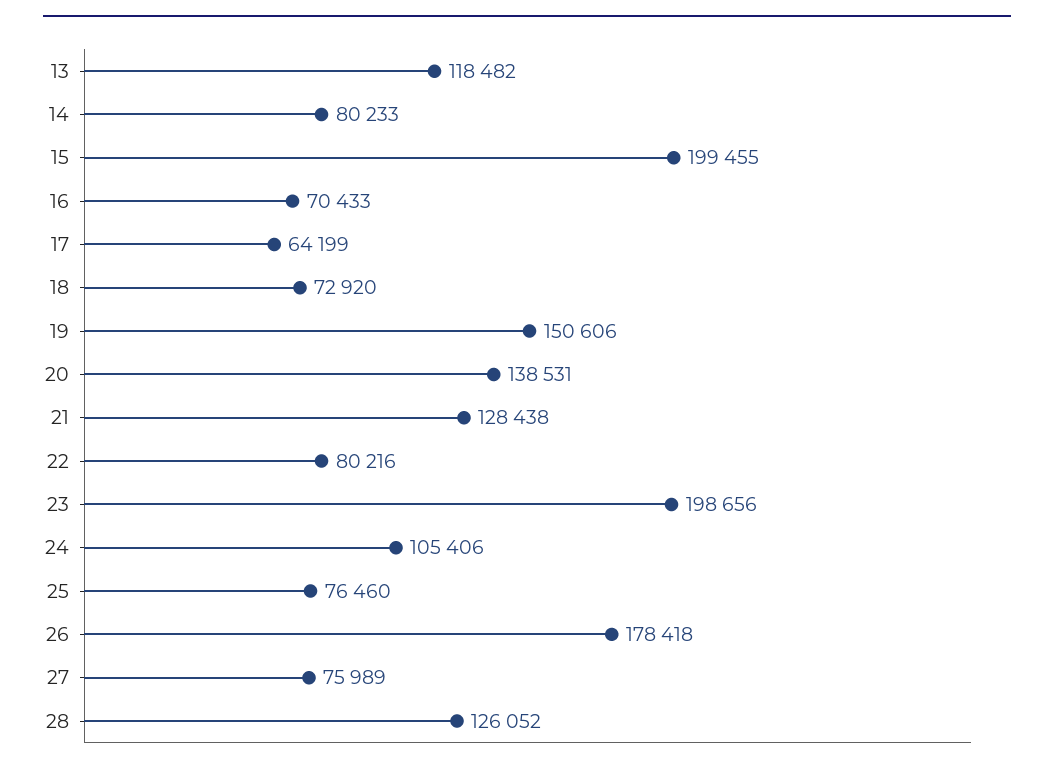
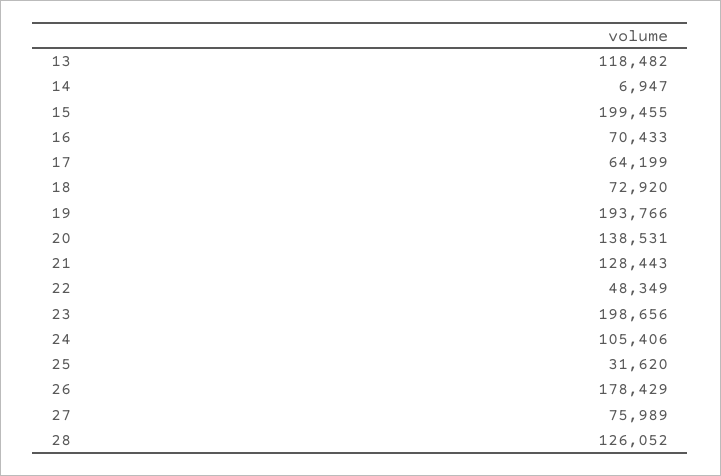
14: 80233 -> 6947
19: 150606 -> 193766
21: 128438 -> 128443
22: 80216 -> 48349
25: 76460 -> 31620
26: 178418 -> 178429

